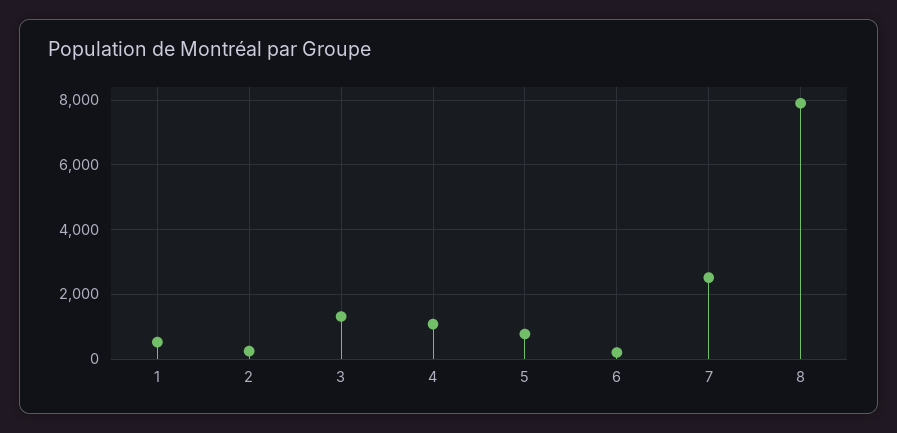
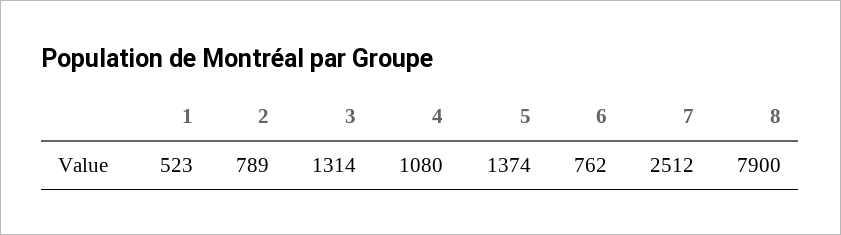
2: 200 -> 789
5: 800 -> 1374
6: 200 -> 762

